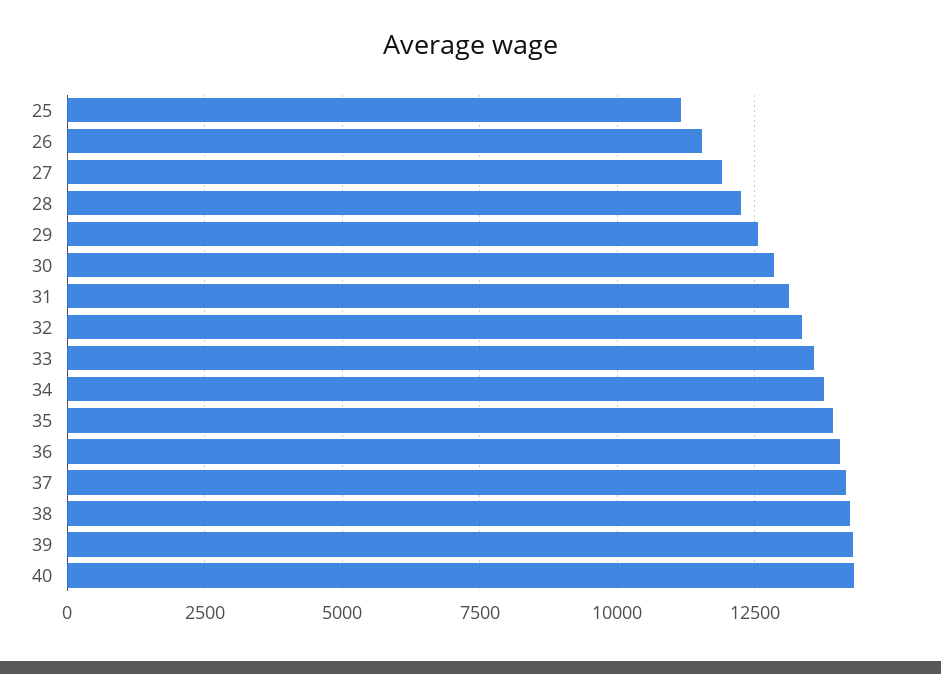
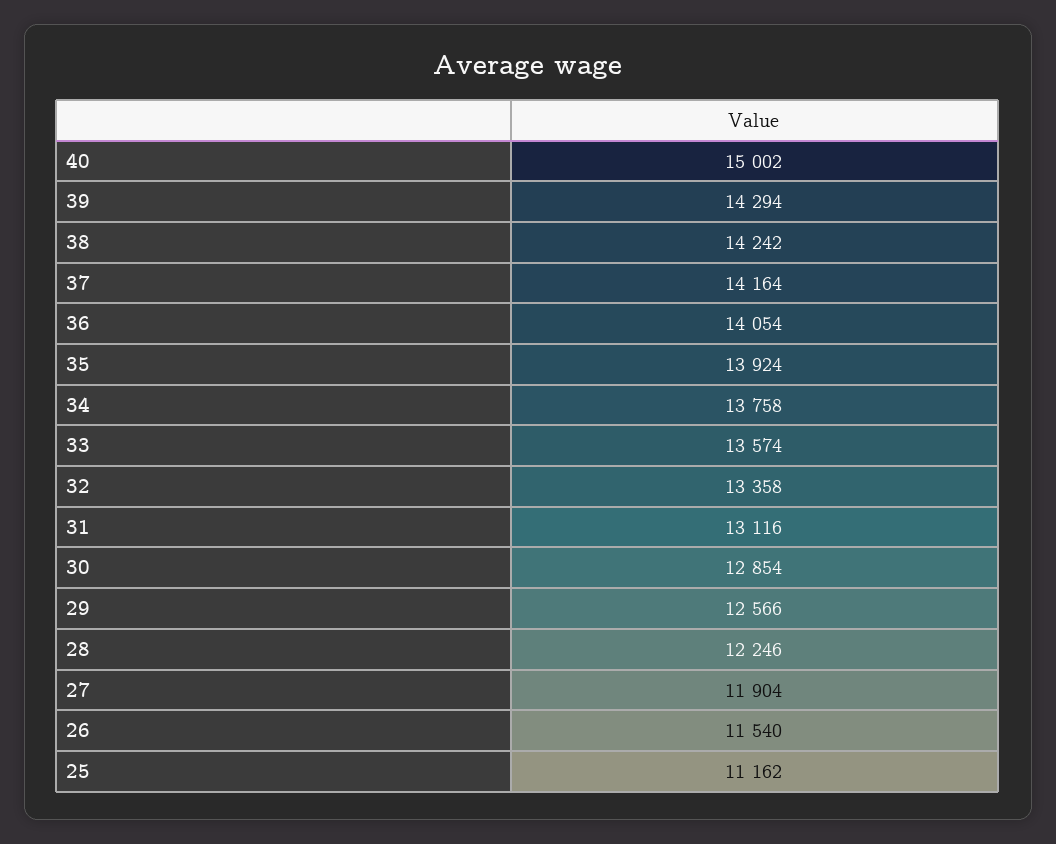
40: 14250 -> 15002

